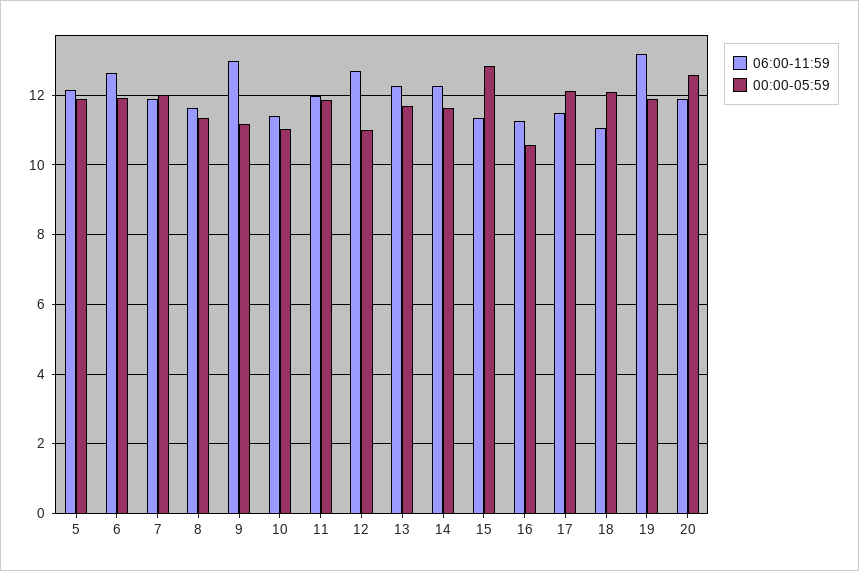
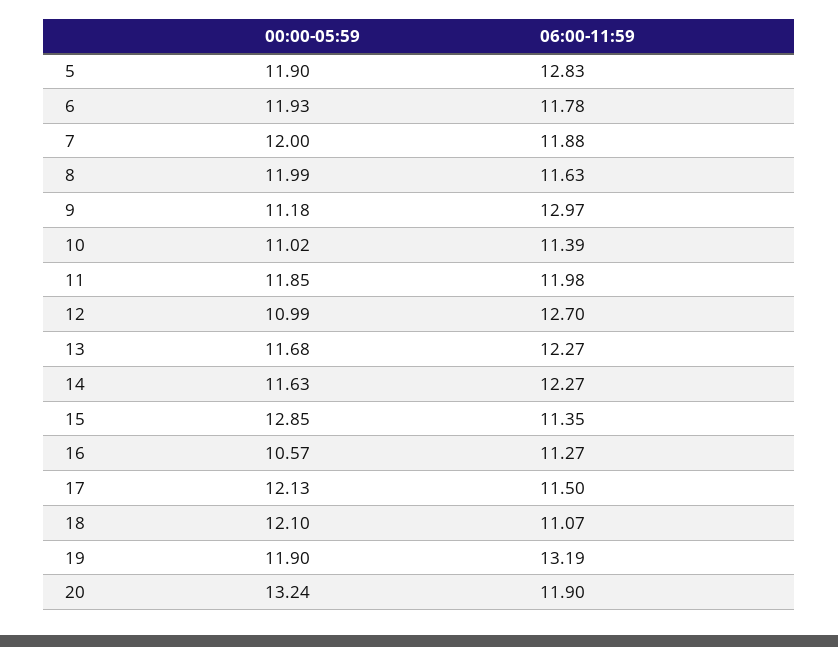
06:00-11:59, 5: 12.2 -> 12.83
06:00-11:59, 6: 12.6 -> 11.78
00:00-05:59, 8: 11.4 -> 11.99
00:00-05:59, 20: 12.6 -> 13.24

